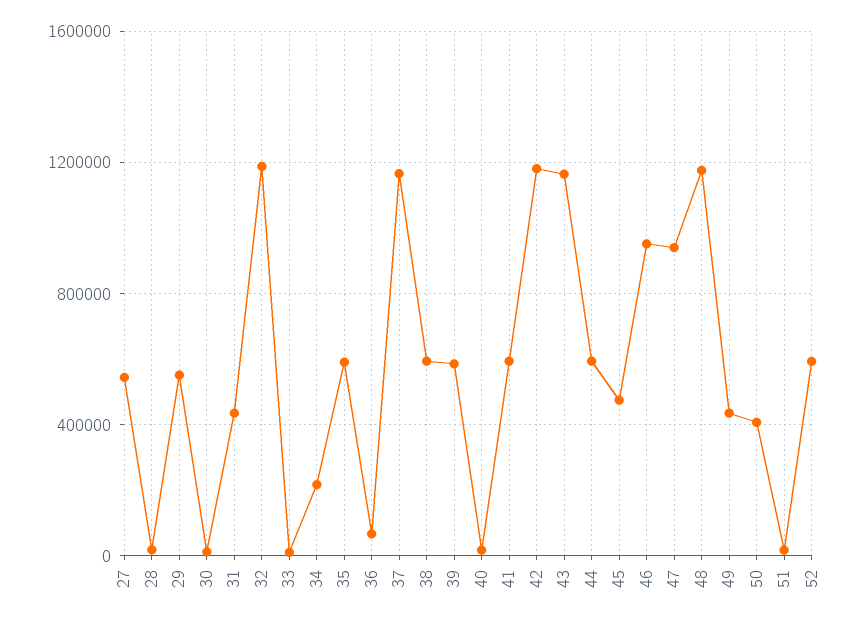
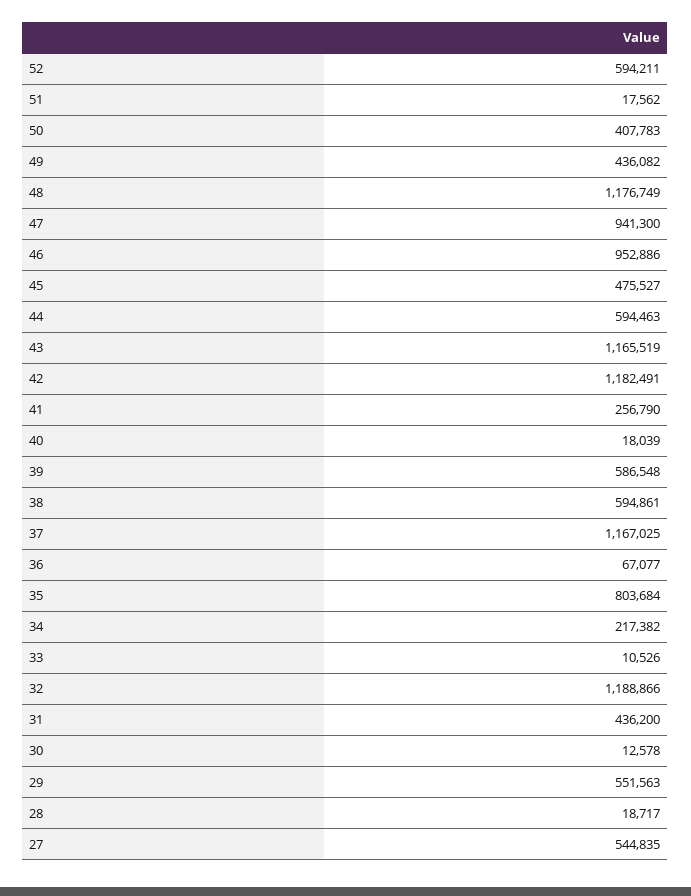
35: 600000 -> 803684
41: 600000 -> 256790

